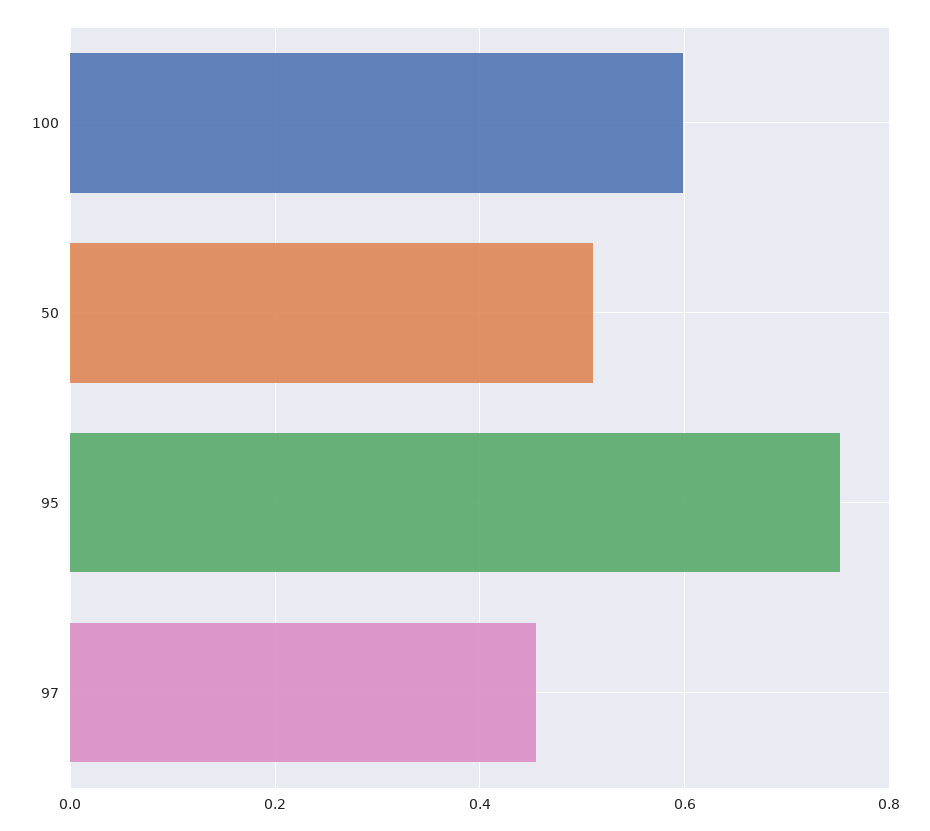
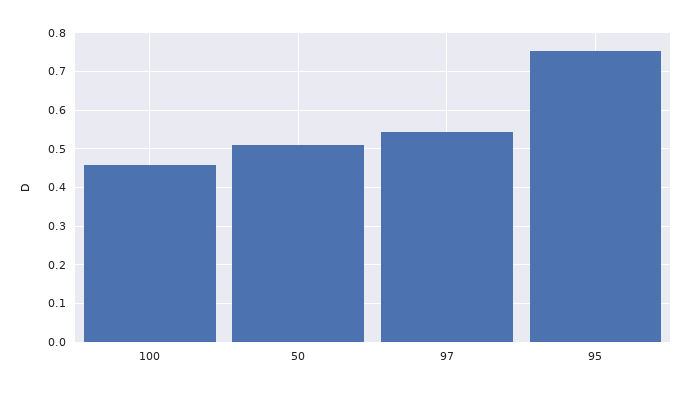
100: 0.6 -> 0.46
97: 0.46 -> 0.54

